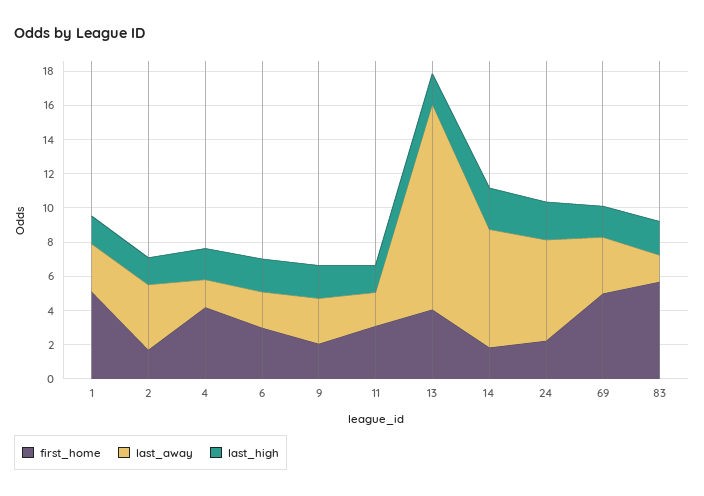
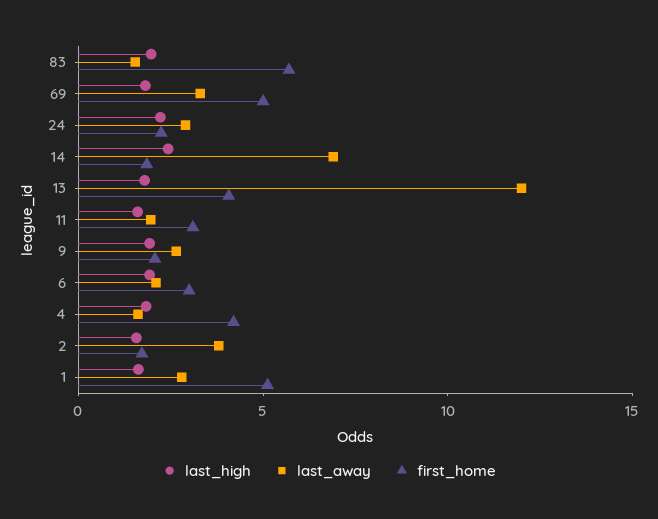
last_away, 24: 6 -> 3

